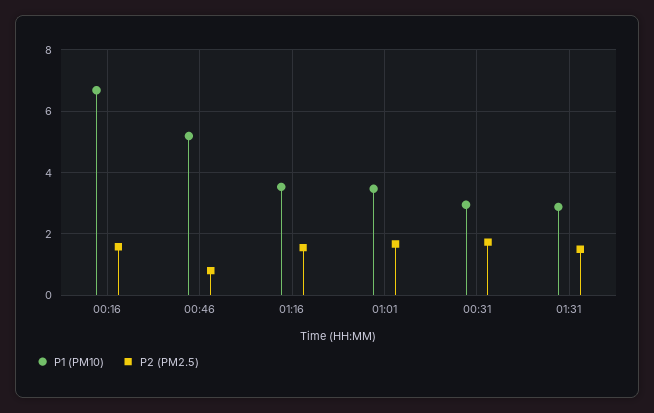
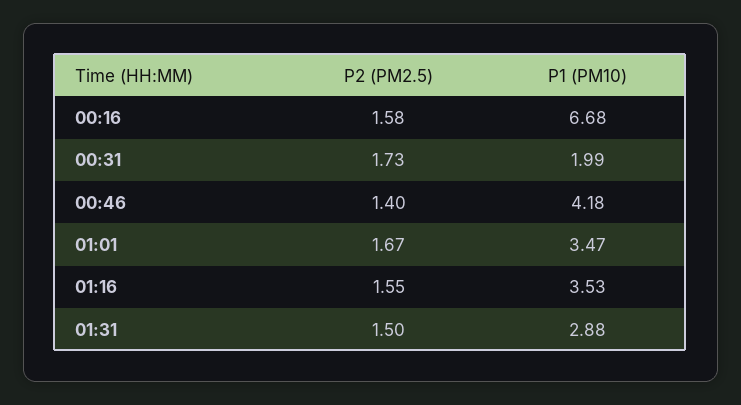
P1 (PM10), 00:46: 5.2 -> 4.18
P2 (PM2.5), 00:46: 0.8 -> 1.4
P1 (PM10), 00:31: 3 -> 1.99

